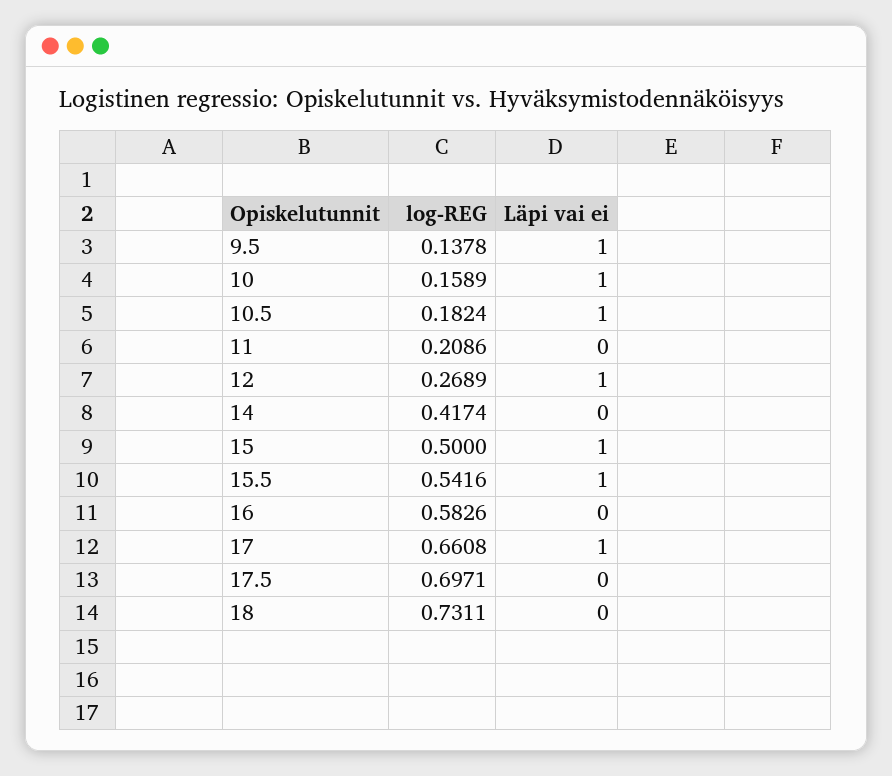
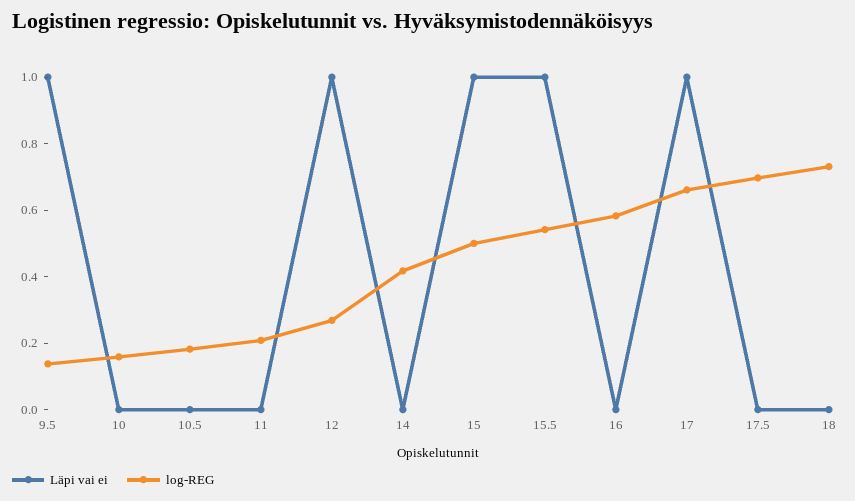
Läpi vai ei, 10: 1 -> 0
Läpi vai ei, 10.5: 1 -> 0

